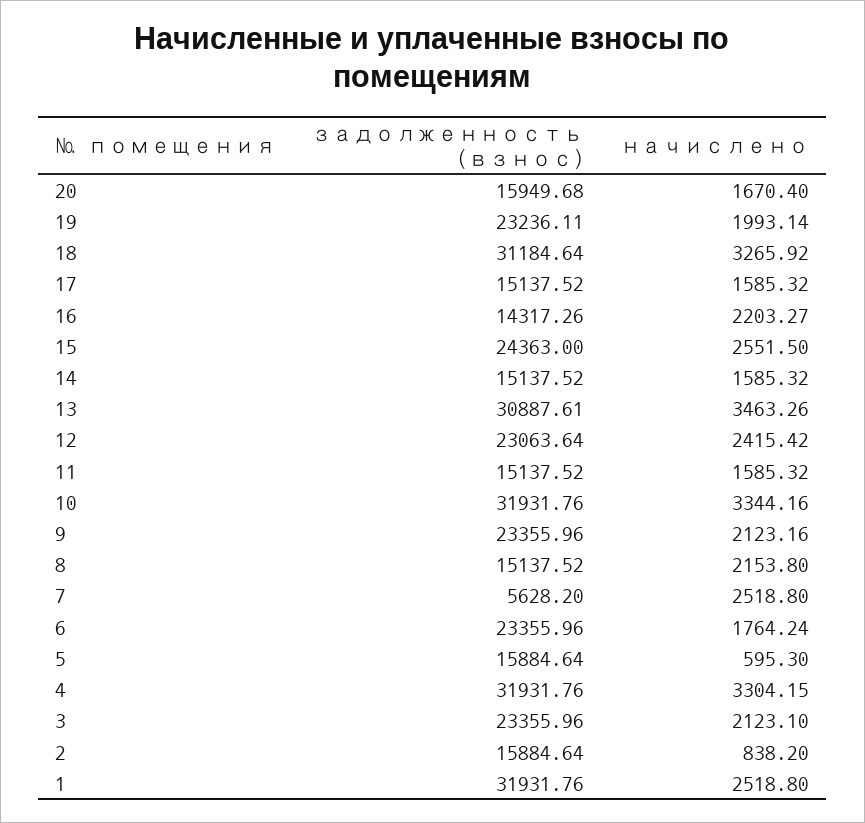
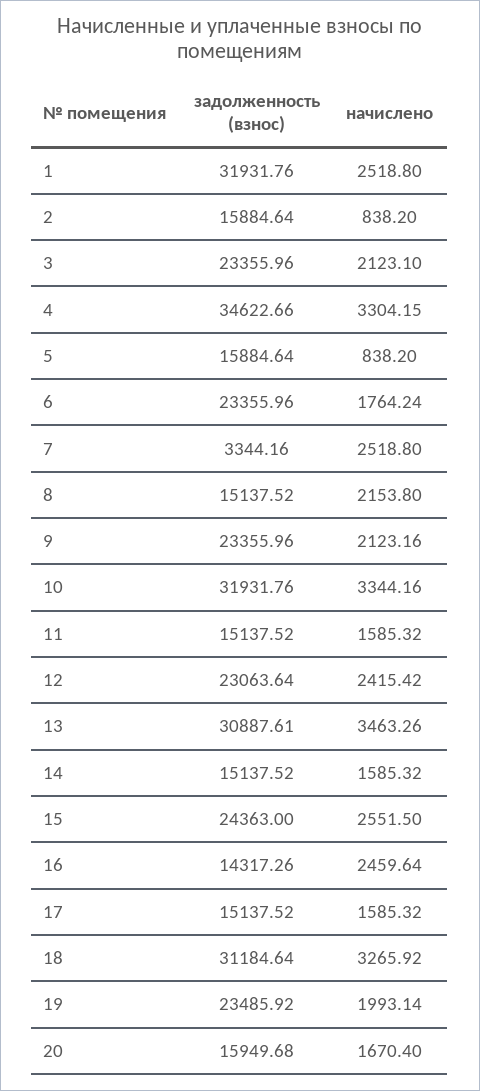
задолженность (взнос), 19: 23236.11 -> 23485.92
начислено, 16: 2203.27 -> 2459.64
задолженность (взнос), 7: 5628.2 -> 3344.16
начислено, 5: 595.3 -> 838.2
задолженность (взнос), 4: 31931.76 -> 34622.66

